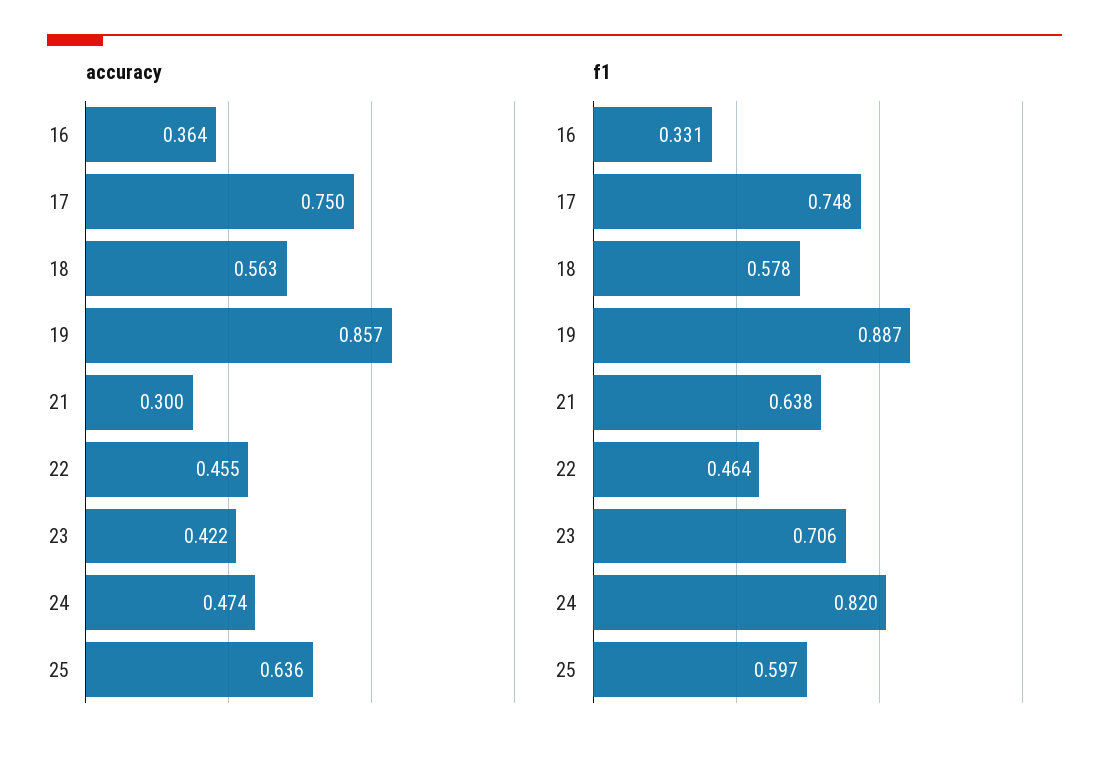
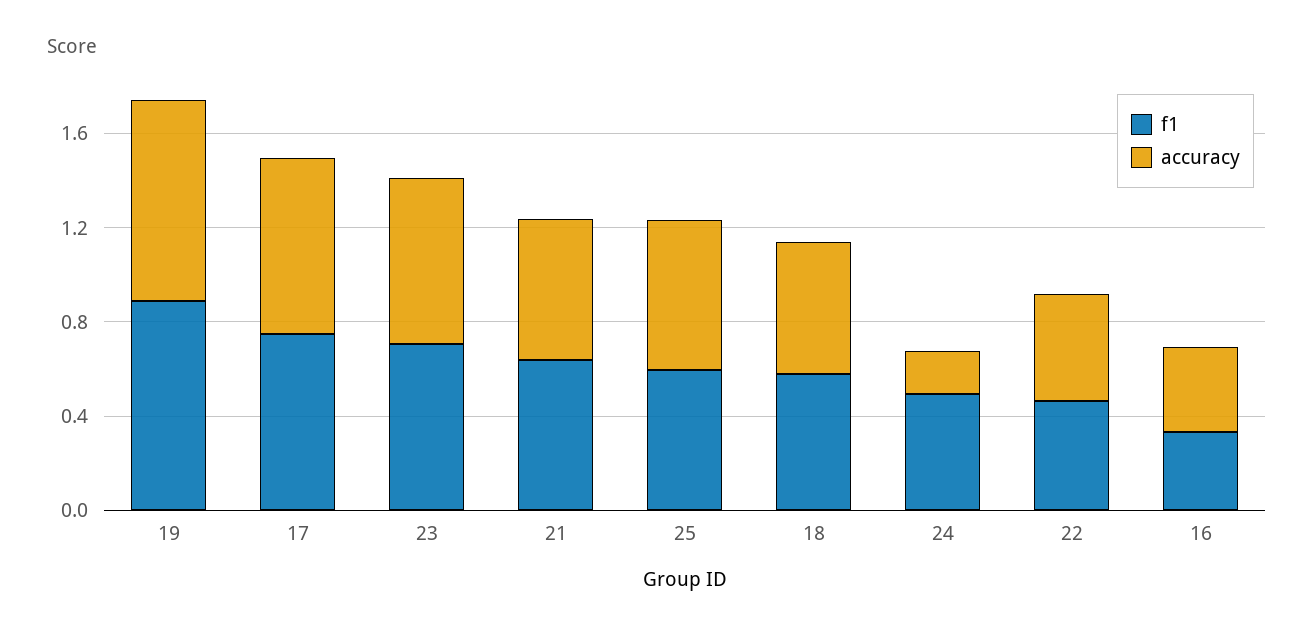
accuracy, 21: 0.3 -> 0.6
accuracy, 23: 0.422 -> 0.7
accuracy, 24: 0.474 -> 0.2
f1, 24: 0.82 -> 0.5

